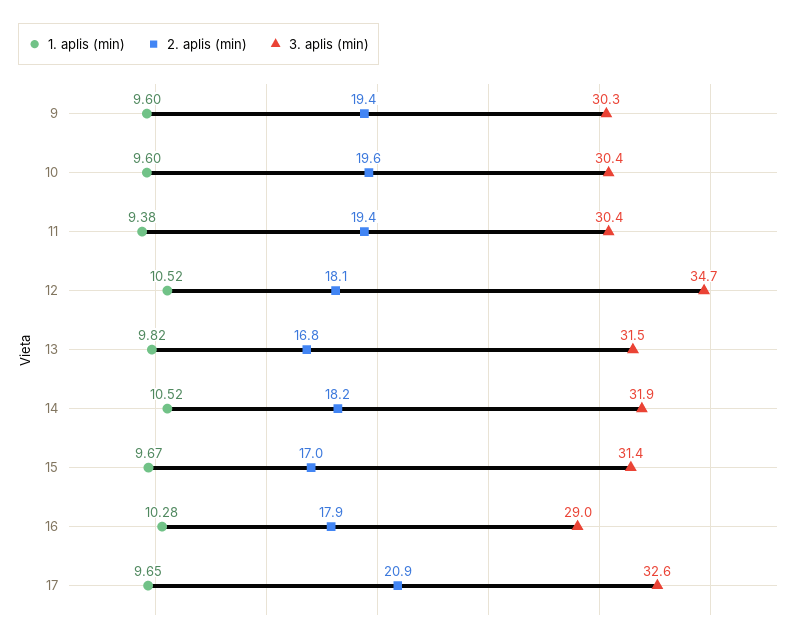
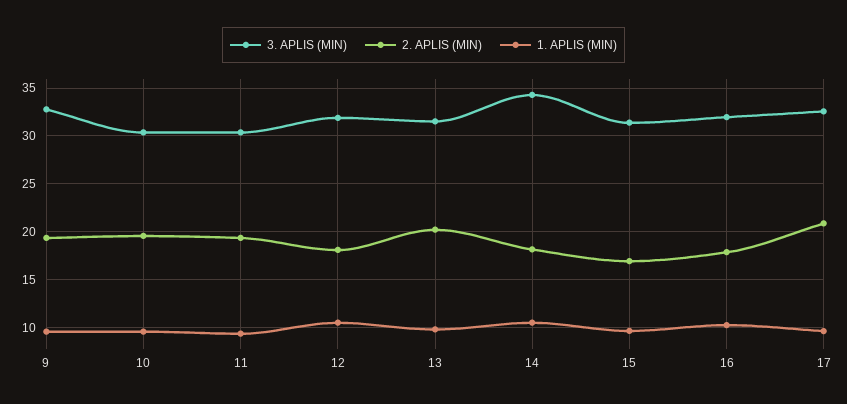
3. aplis (min), 9: 30.3 -> 33
3. aplis (min), 12: 34.7 -> 32
2. aplis (min), 13: 16.8 -> 20
3. aplis (min), 14: 31.9 -> 34
3. aplis (min), 16: 29 -> 32

